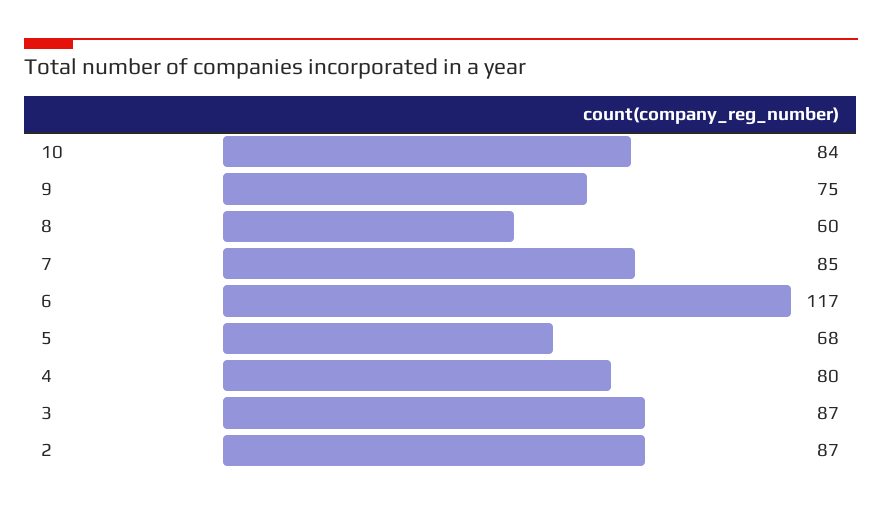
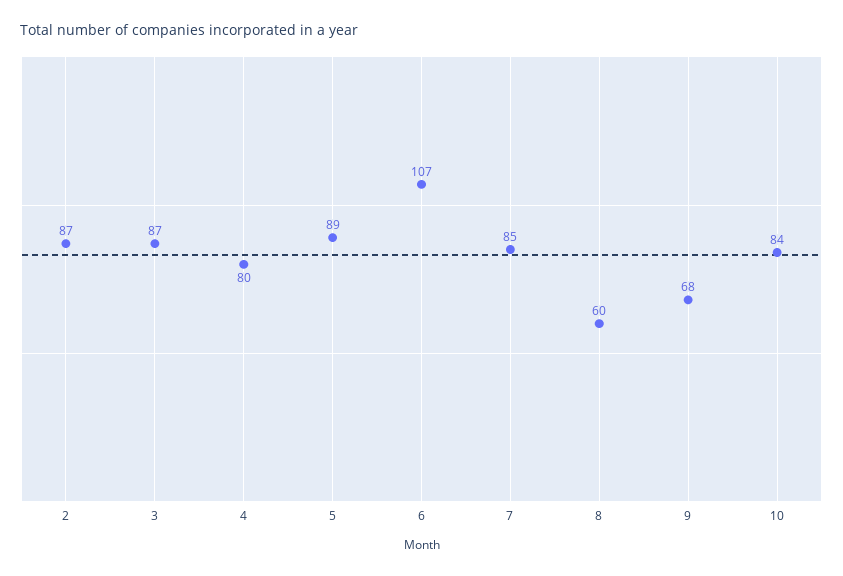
9: 75 -> 68
6: 117 -> 107
5: 68 -> 89

